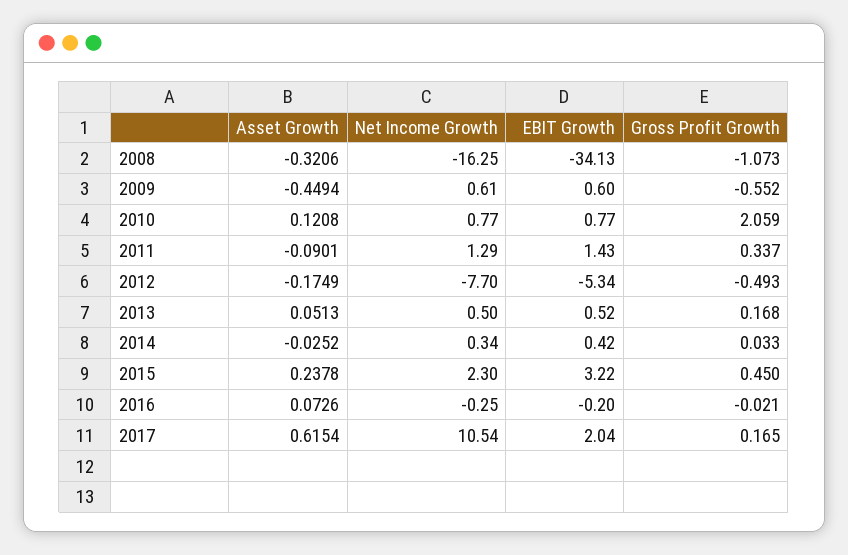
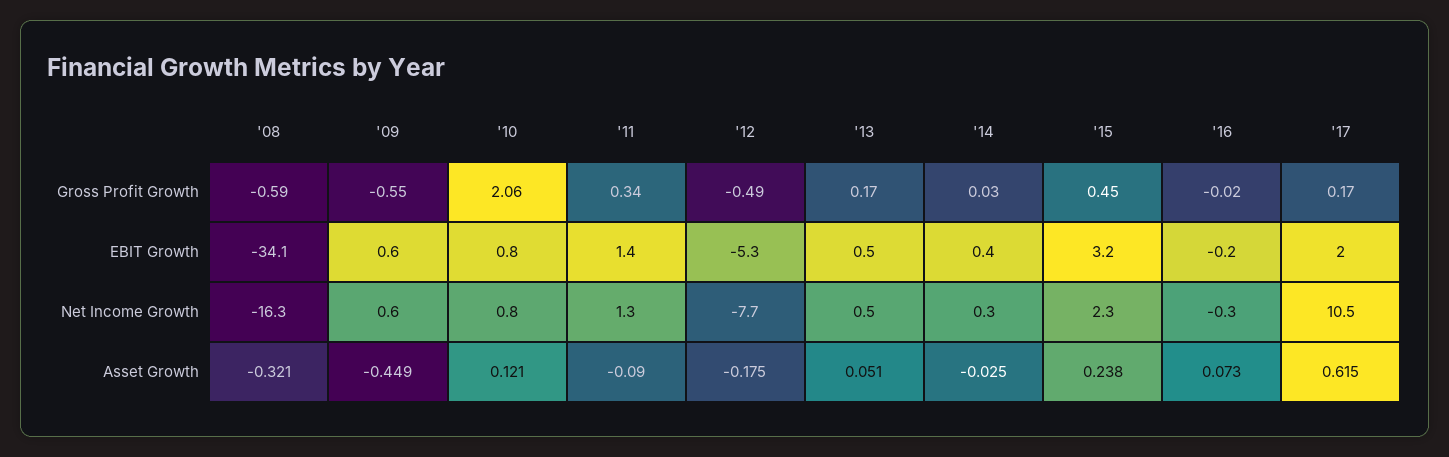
Gross Profit Growth, 2008: -1.073 -> -0.59

